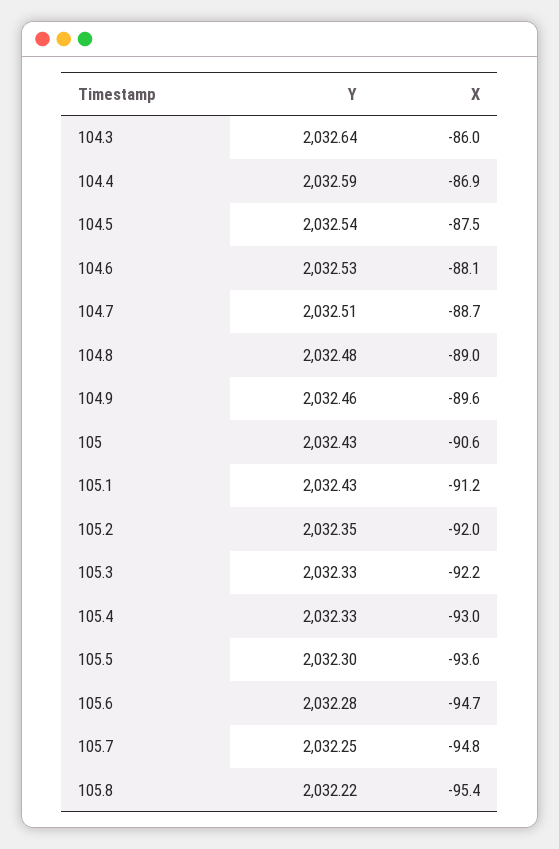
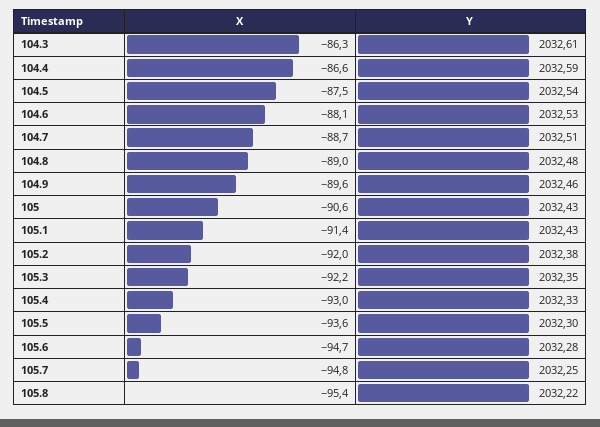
Y, 104.3: 2032.64 -> 2032.61
X, 104.3: -86 -> -86.3
X, 104.4: -86.9 -> -86.6
X, 105.1: -91.2 -> -91.4
Y, 105.2: 2032.35 -> 2032.38
Y, 105.3: 2032.33 -> 2032.35

